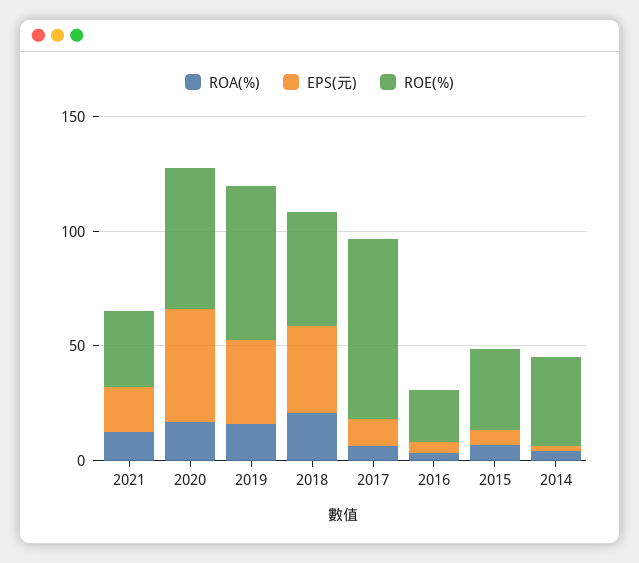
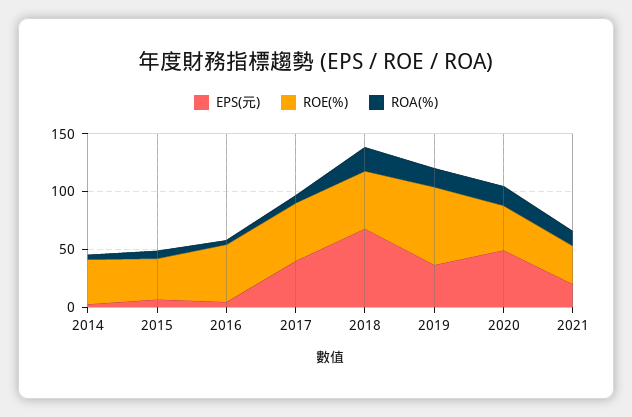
ROE(%), 2020: 60 -> 40
EPS(元), 2018: 40 -> 70
EPS(元), 2017: 10 -> 40
ROE(%), 2017: 80 -> 50
ROE(%), 2016: 20 -> 50

